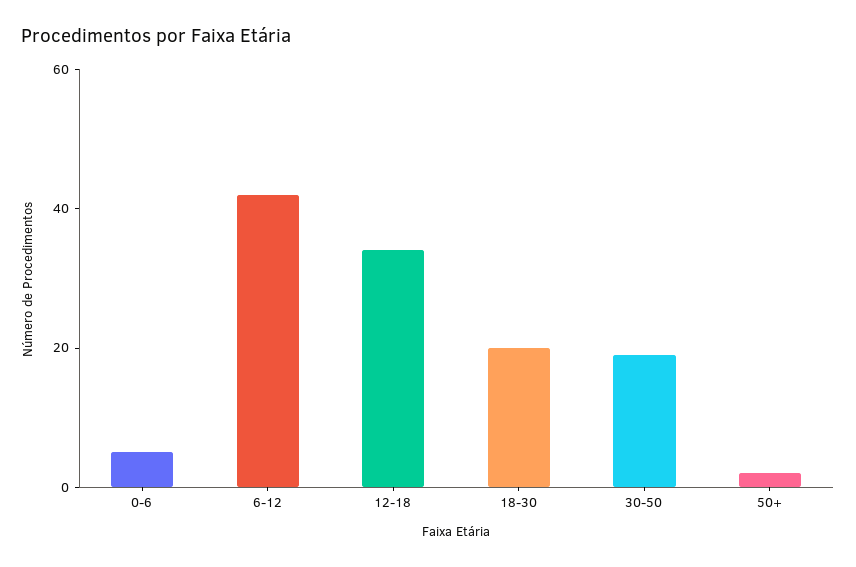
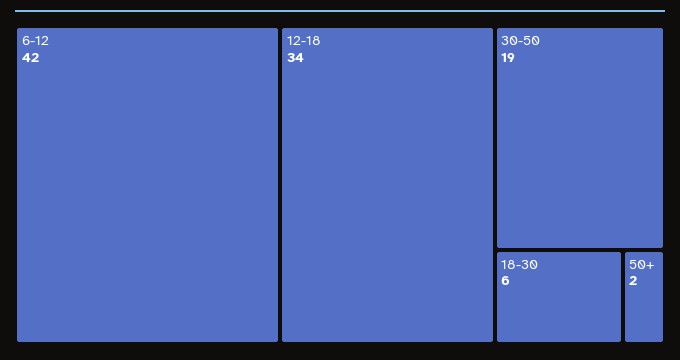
0-6: 5 -> none
18-30: 20 -> 6

